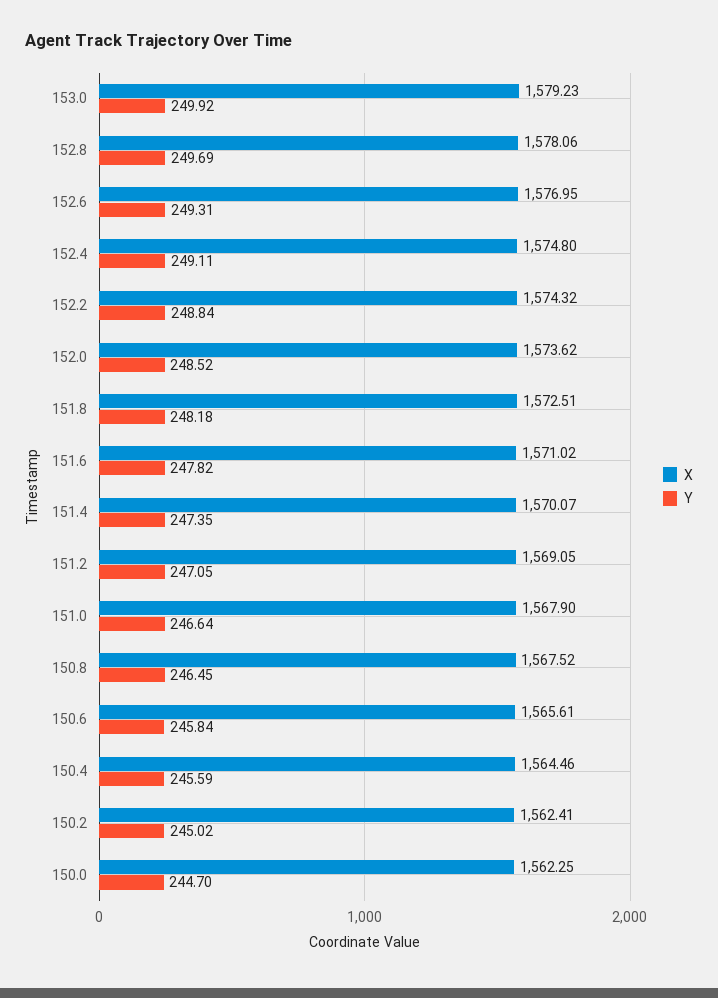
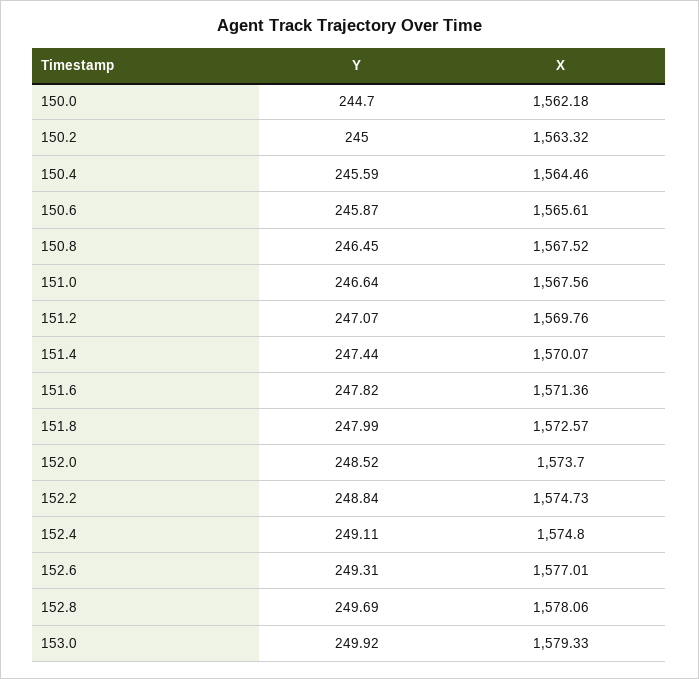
X, 153.0: 1579.23 -> 1579.33
X, 152.6: 1576.95 -> 1577.01
X, 152.2: 1574.32 -> 1574.73
X, 152.0: 1573.62 -> 1573.7
X, 151.8: 1572.51 -> 1572.57
Y, 151.8: 248.18 -> 247.99
X, 151.6: 1571.02 -> 1571.36
Y, 151.4: 247.35 -> 247.44
X, 151.2: 1569.05 -> 1569.76
Y, 151.2: 247.05 -> 247.07
X, 151.0: 1567.9 -> 1567.56
Y, 150.6: 245.84 -> 245.87
X, 150.2: 1562.41 -> 1563.32
Y, 150.2: 245.02 -> 245
X, 150.0: 1562.25 -> 1562.18

